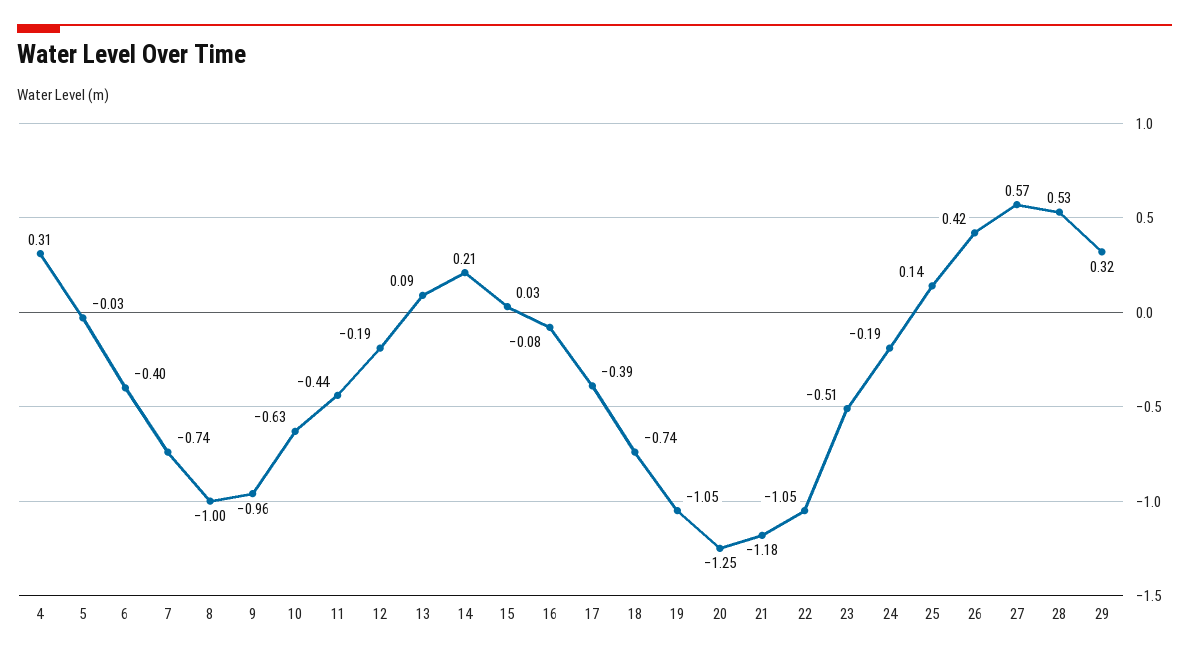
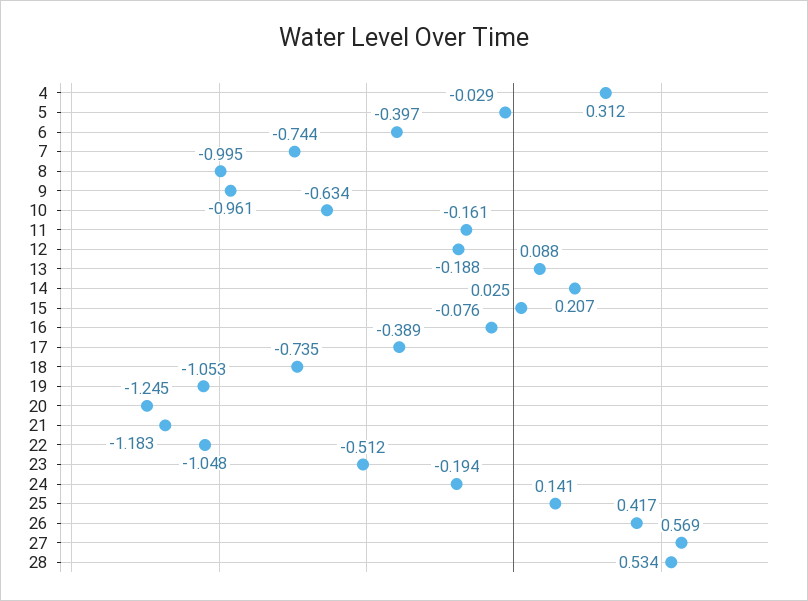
11: -0.44 -> -0.161
29: 0.32 -> none

